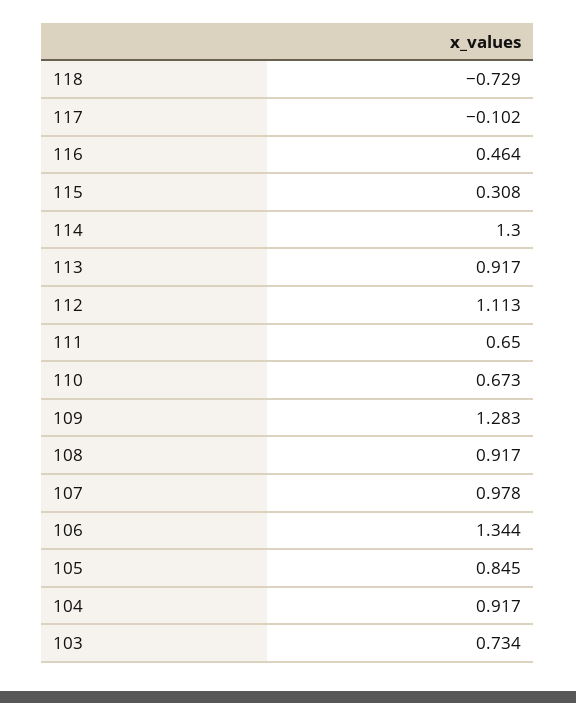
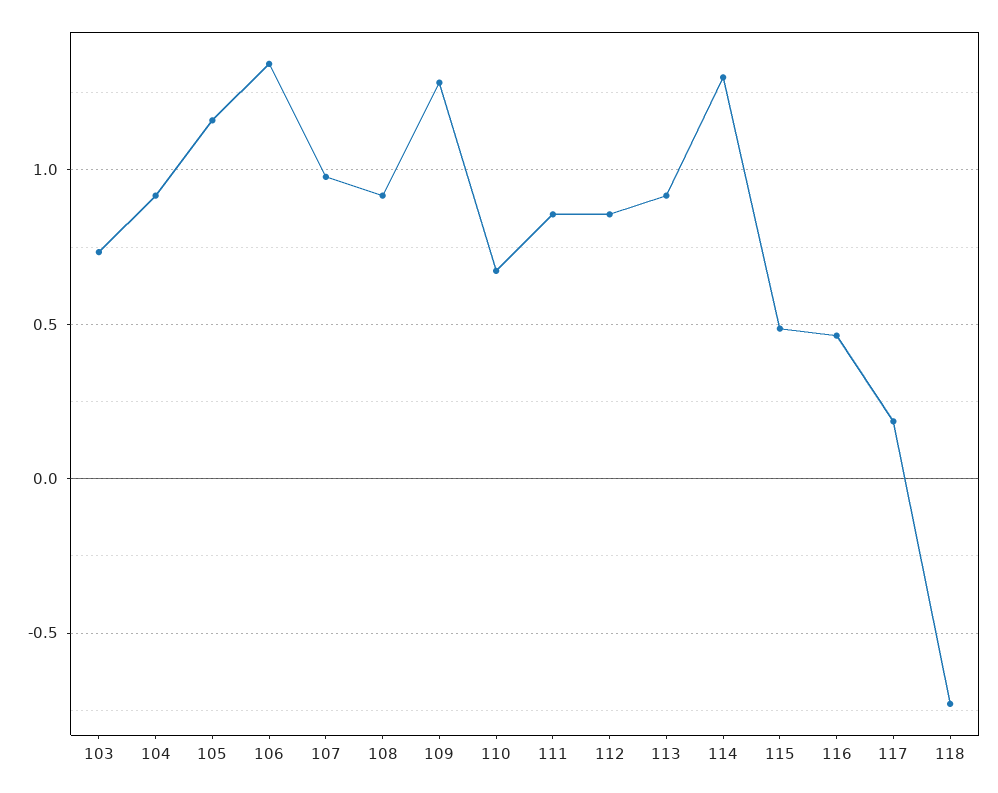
117: -0.102 -> 0.2
115: 0.308 -> 0.5
112: 1.113 -> 0.85
111: 0.65 -> 0.85
105: 0.845 -> 1.15

